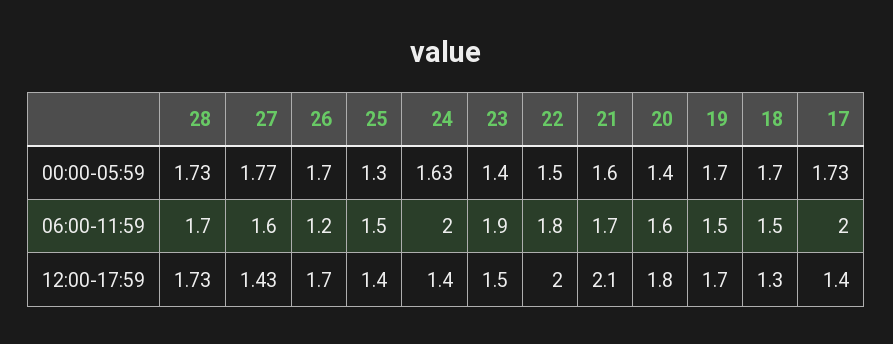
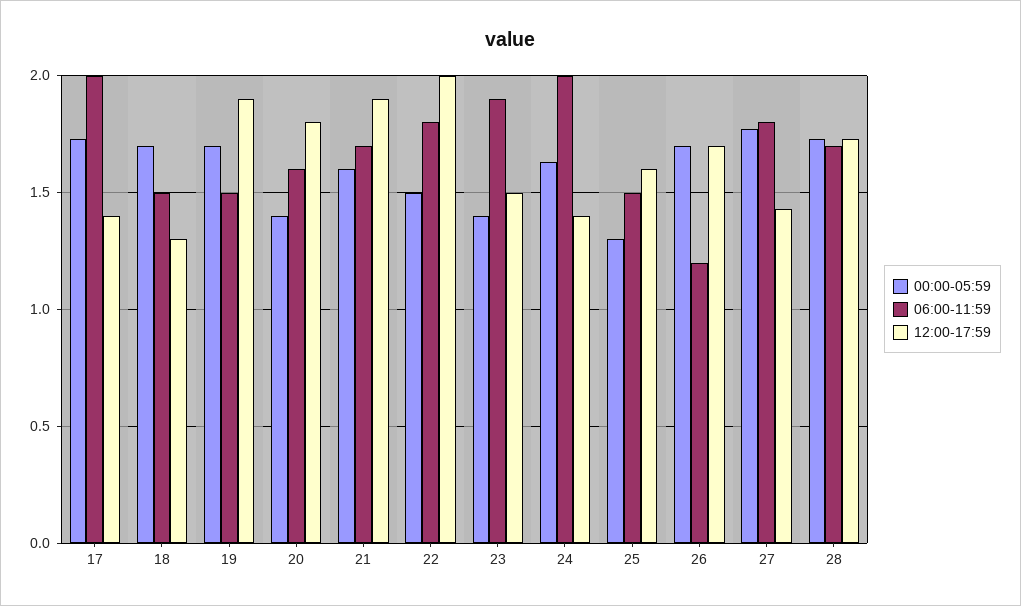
06:00-11:59, 27: 1.6 -> 1.8
12:00-17:59, 25: 1.4 -> 1.6
12:00-17:59, 21: 2.1 -> 1.9
12:00-17:59, 19: 1.7 -> 1.9

